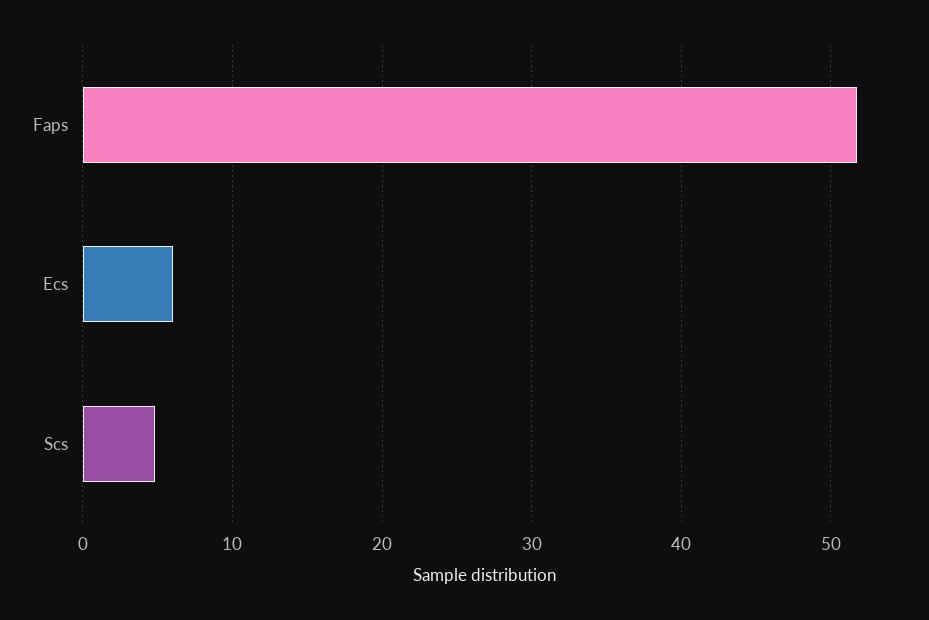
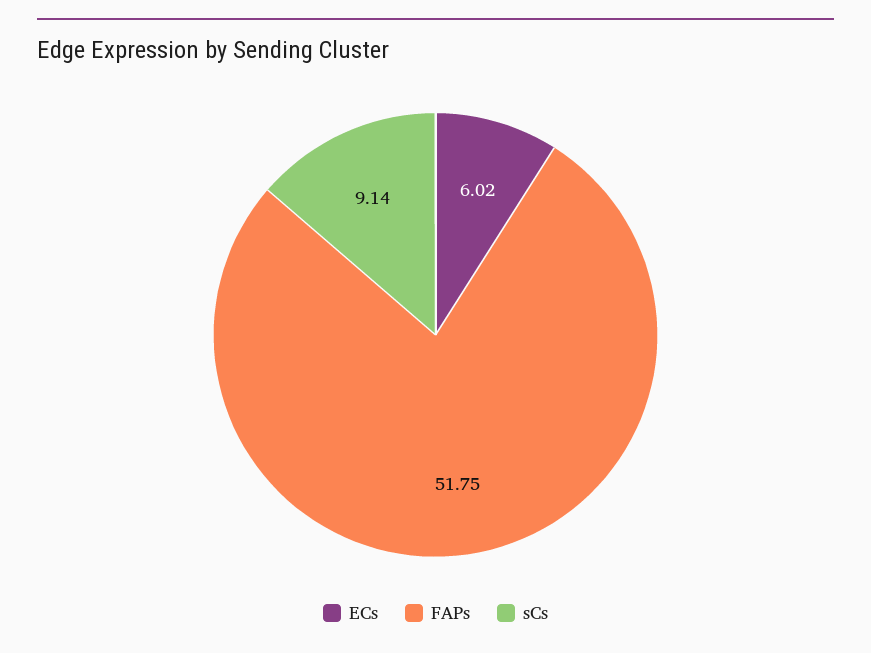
Scs: 5 -> 9.14

